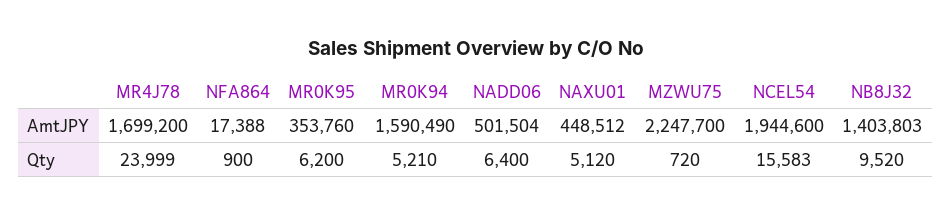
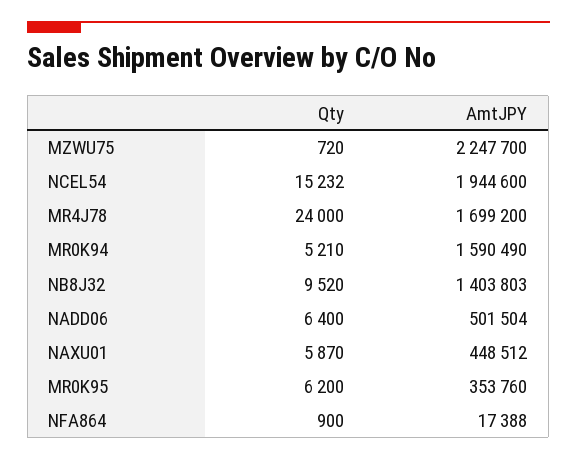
MR4J78, Qty: 23999 -> 24000
NAXU01, Qty: 5120 -> 5870
NCEL54, Qty: 15583 -> 15232

